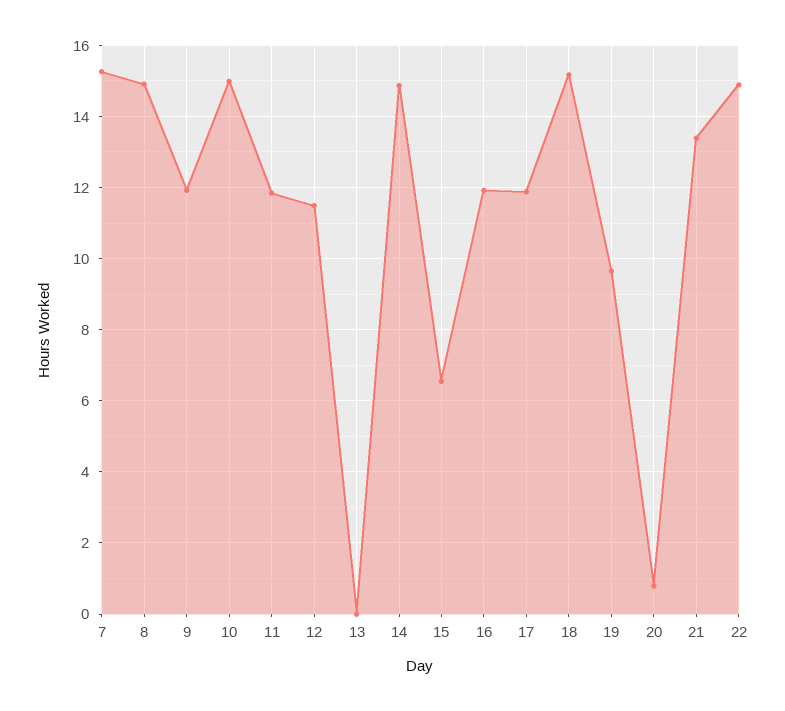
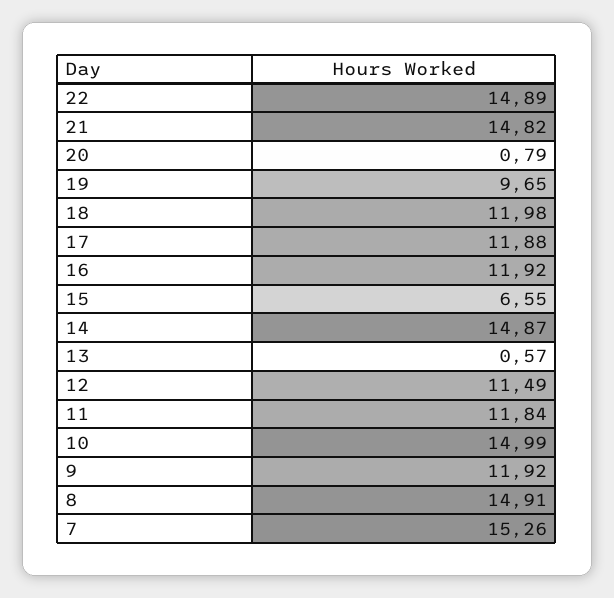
13: 0 -> 0.57
18: 15.2 -> 11.98
21: 13.4 -> 14.82

